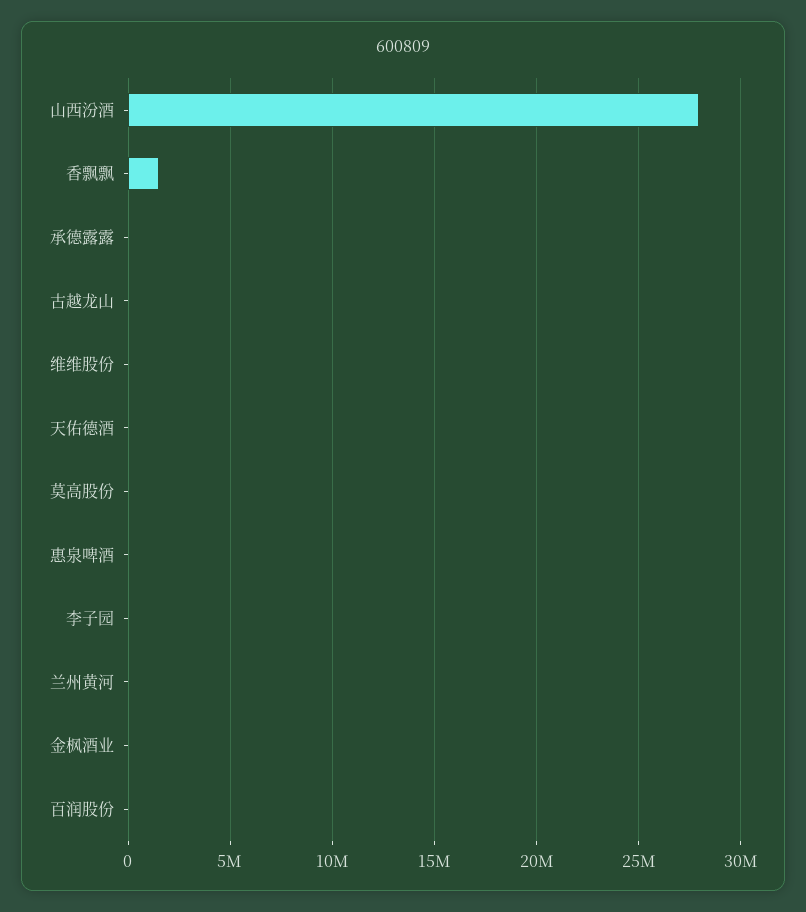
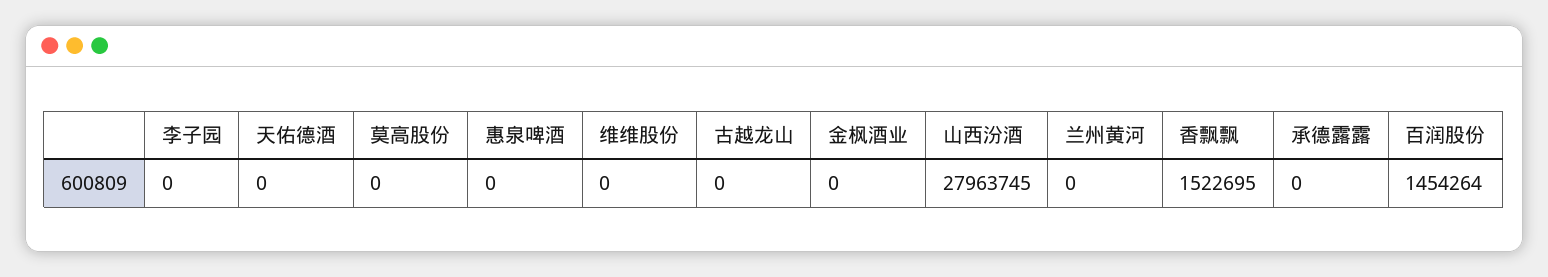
百润股份: 0 -> 1454264

